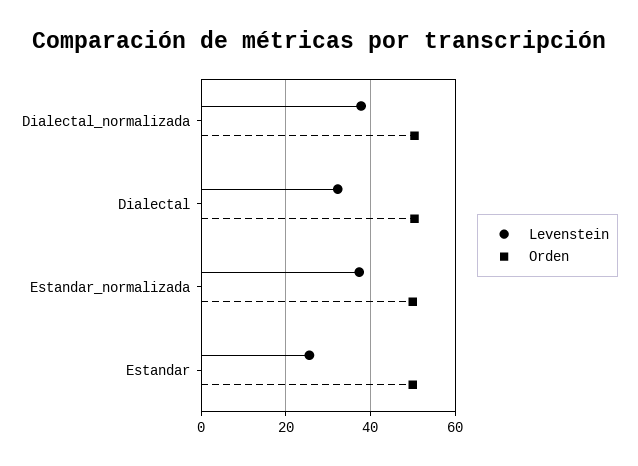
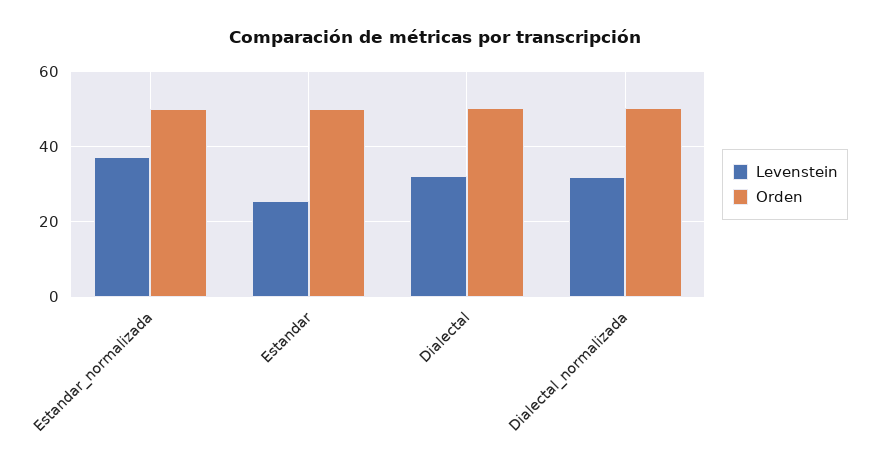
Levenstein, Dialectal_normalizada: 38 -> 32

